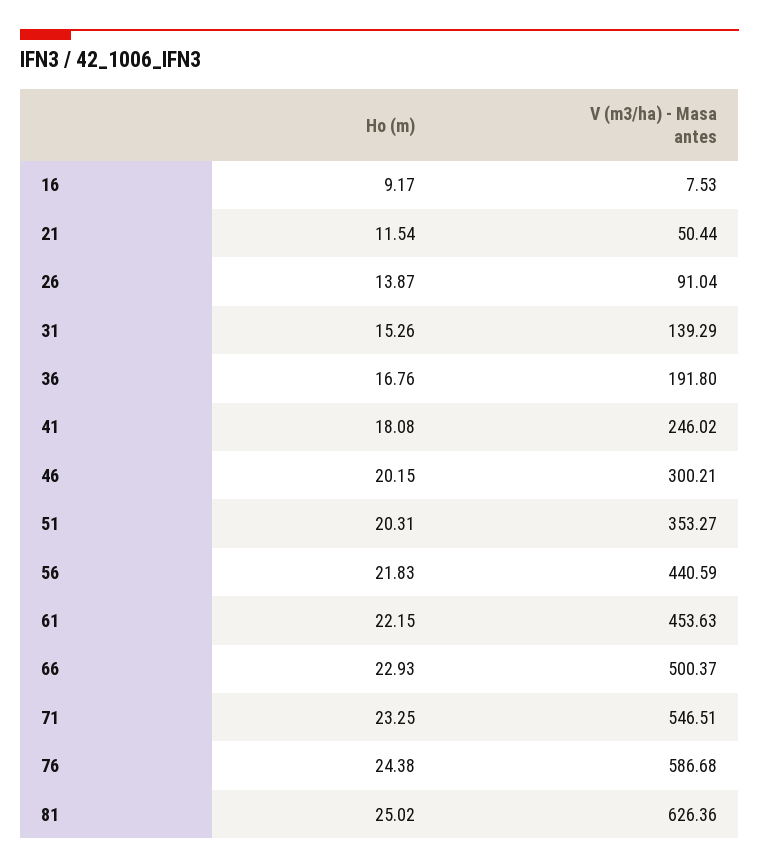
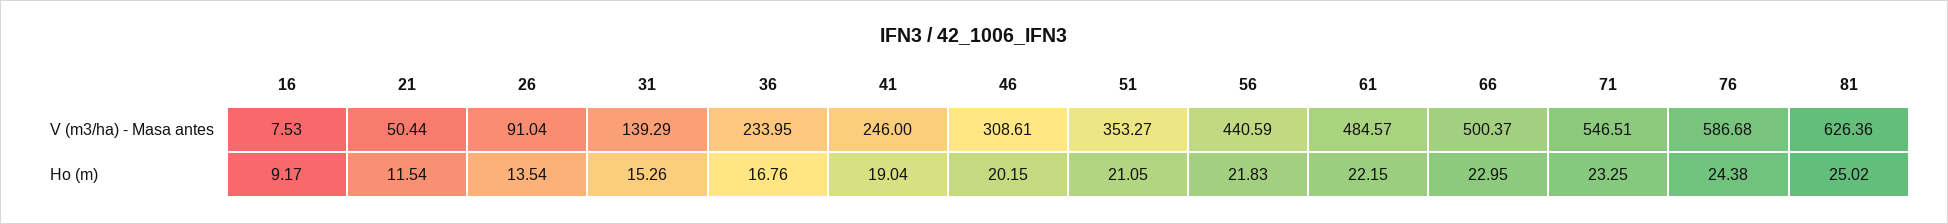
Ho (m), 26: 13.87 -> 13.54
V (m3/ha) - Masa antes, 36: 191.8 -> 233.95
Ho (m), 41: 18.08 -> 19.04
V (m3/ha) - Masa antes, 41: 246.02 -> 246
V (m3/ha) - Masa antes, 46: 300.21 -> 308.61
Ho (m), 51: 20.31 -> 21.05
V (m3/ha) - Masa antes, 61: 453.63 -> 484.57
Ho (m), 66: 22.93 -> 22.95

